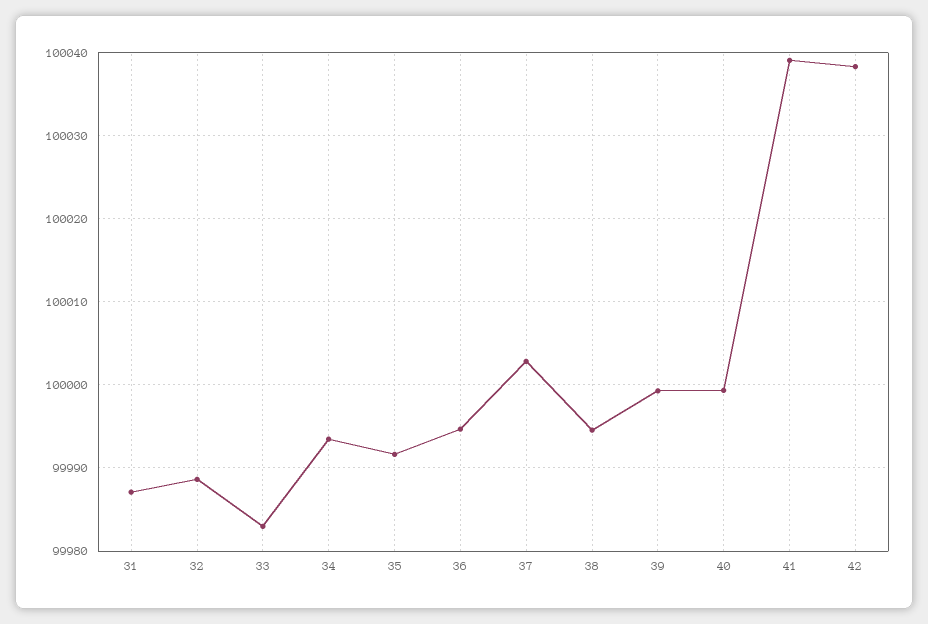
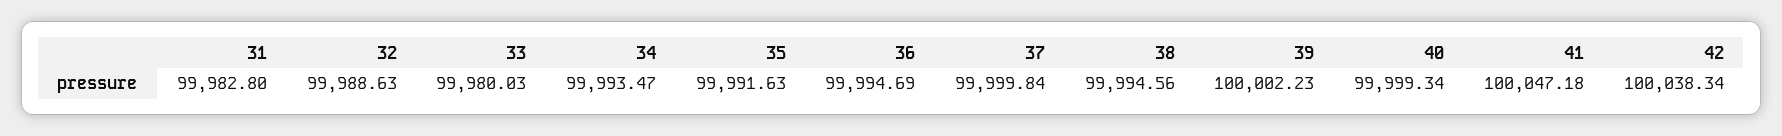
31: 99987 -> 99982.8
33: 99983 -> 99980.03
37: 100003 -> 99999.84
39: 99999 -> 100002.23
41: 100039 -> 100047.18

